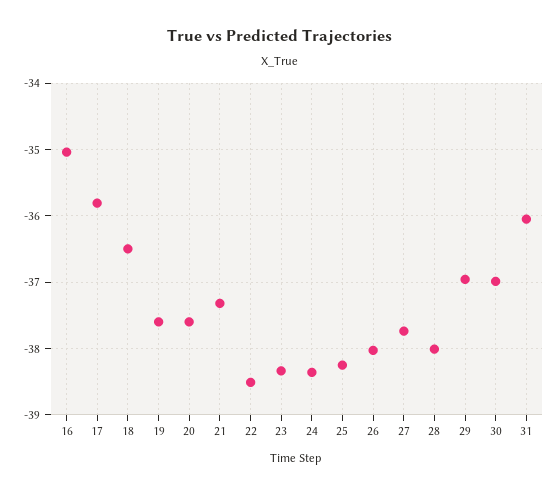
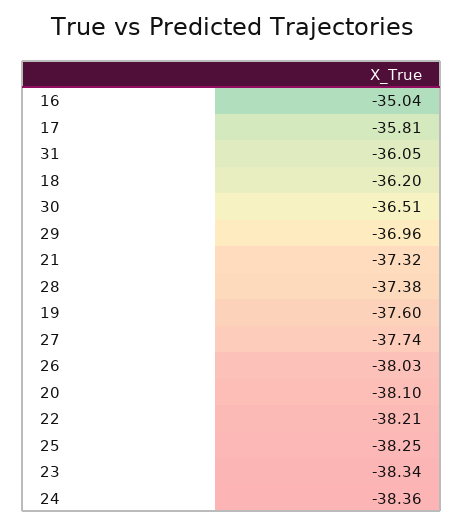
18: -36.5 -> -36.2
20: -37.6 -> -38.1
22: -38.5 -> -38.21
28: -38 -> -37.38
30: -37 -> -36.51

